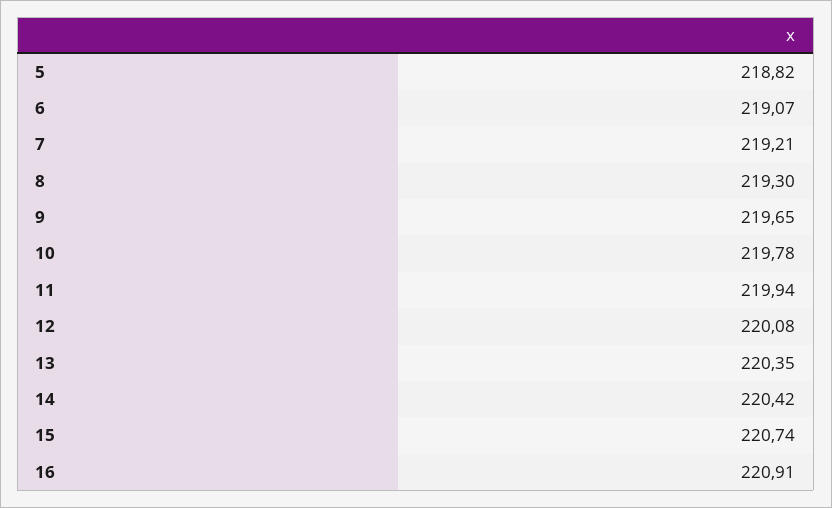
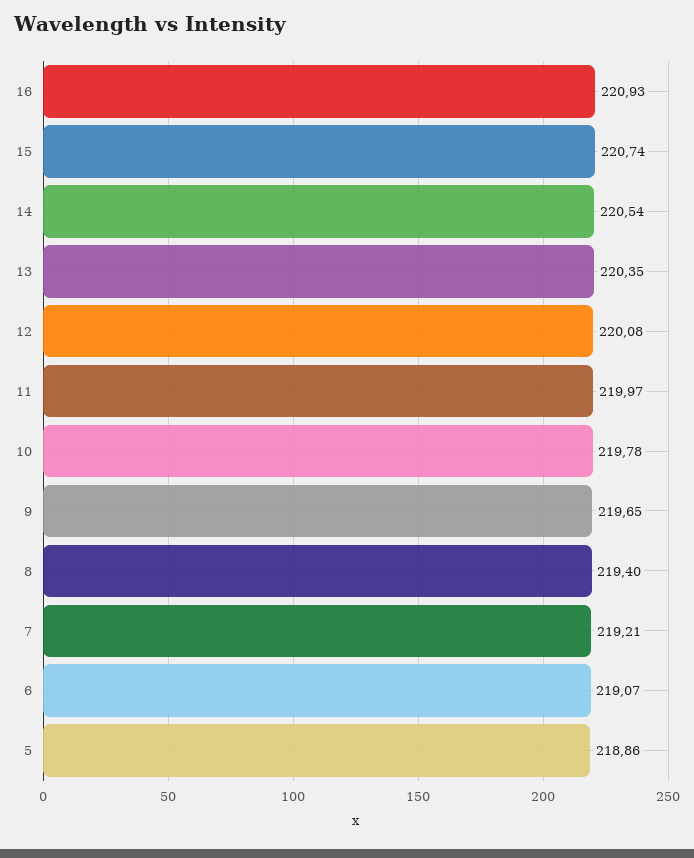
5: 218.82 -> 218.86
8: 219.3 -> 219.4
11: 219.94 -> 219.97
14: 220.42 -> 220.54
16: 220.91 -> 220.93

